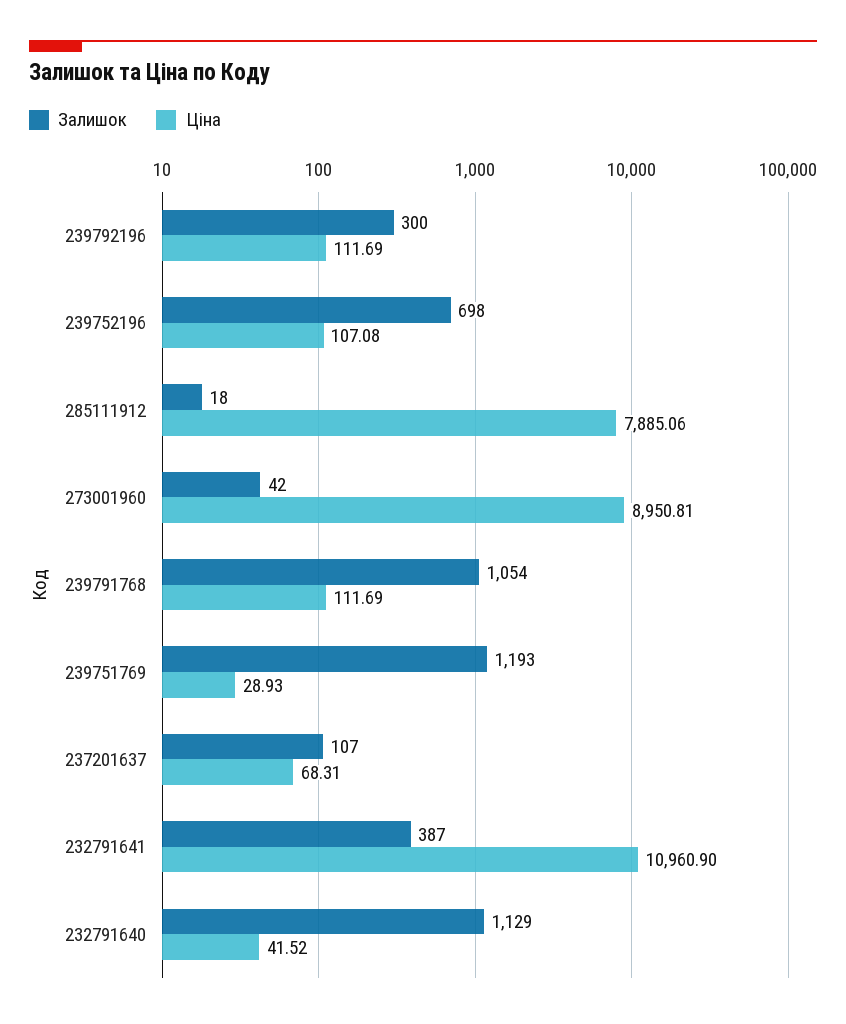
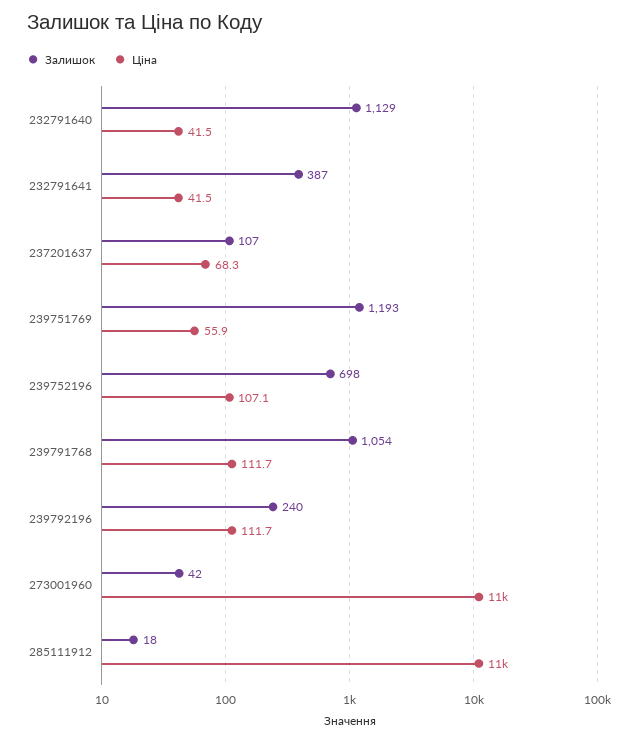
Залишок, 239792196: 300 -> 240
Ціна, 285111912: 7885.06 -> 11000
Ціна, 273001960: 8950.81 -> 11000
Ціна, 239751769: 28.93 -> 55.9
Ціна, 232791641: 10960.9 -> 41.5

